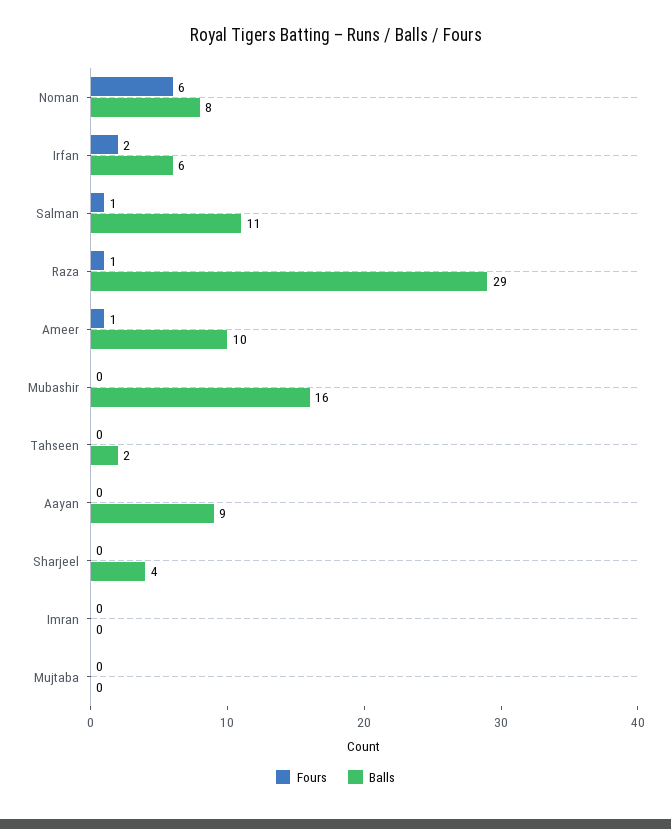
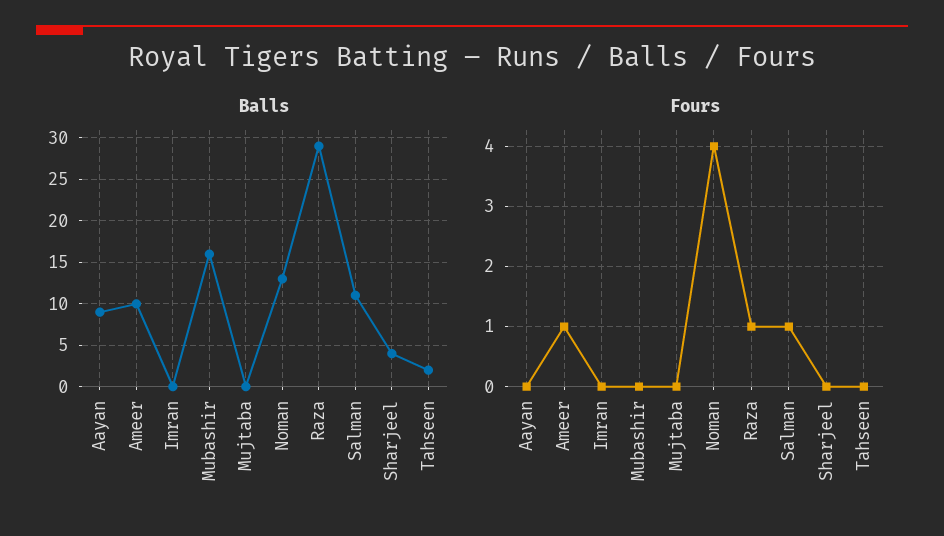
Fours, Noman: 6 -> 4
Balls, Noman: 8 -> 13
Fours, Irfan: 2 -> none
Balls, Irfan: 6 -> none

